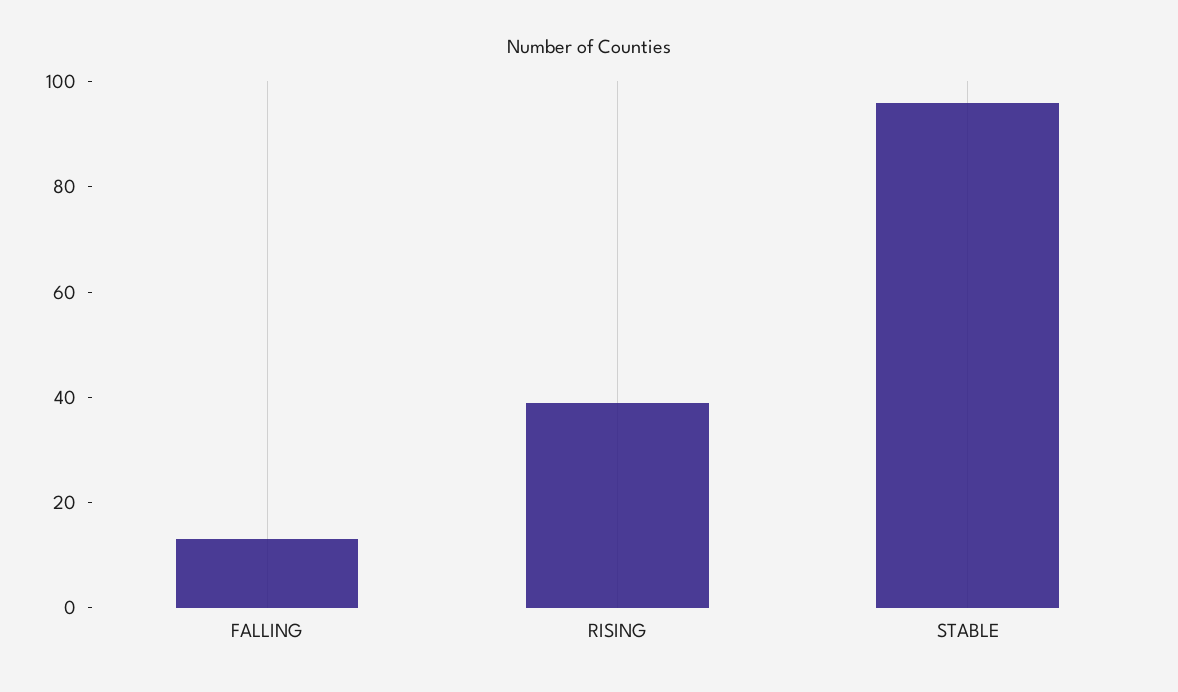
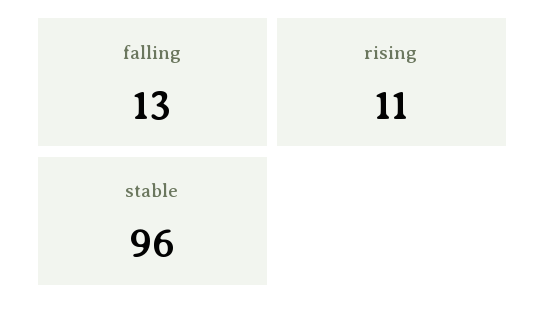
RISING: 40 -> 11

